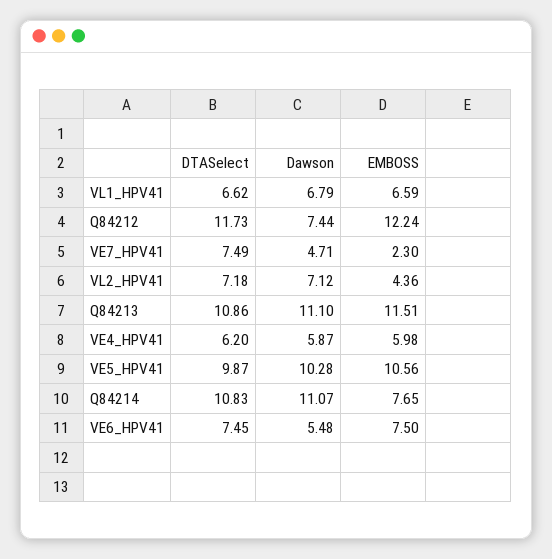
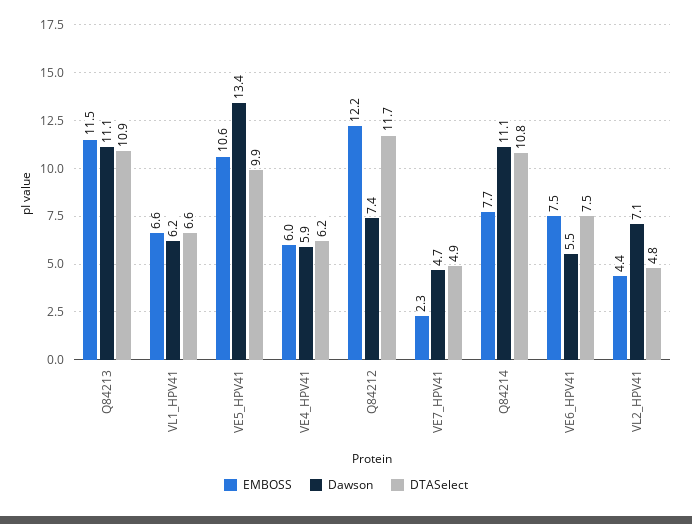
Dawson, VL1_HPV41: 6.79 -> 6.2
DTASelect, VE7_HPV41: 7.49 -> 4.9
DTASelect, VL2_HPV41: 7.18 -> 4.8
Dawson, VE5_HPV41: 10.28 -> 13.4

